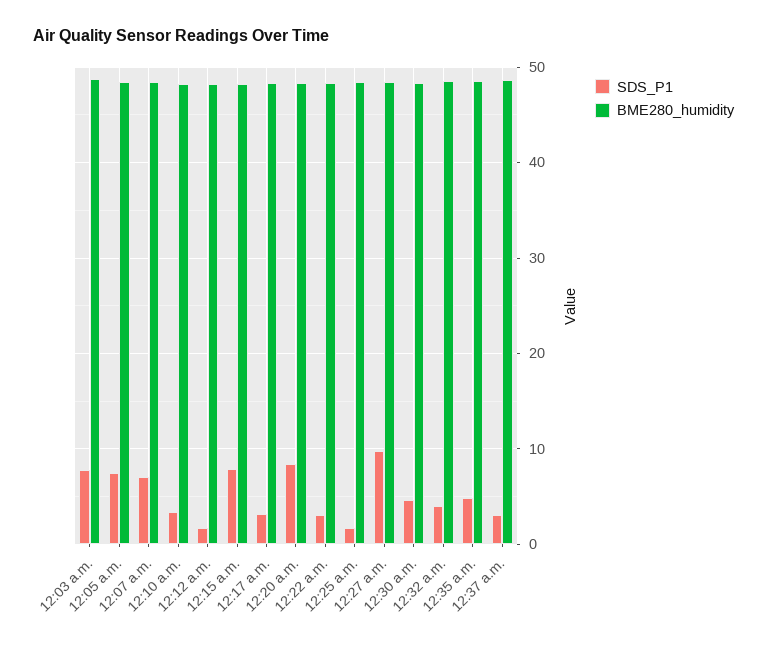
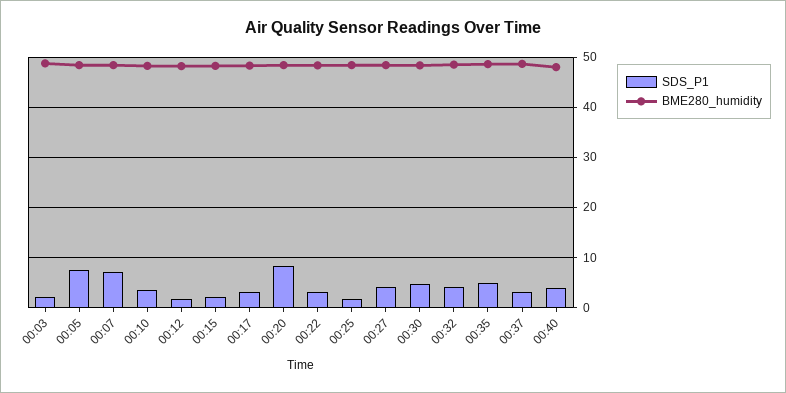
SDS_P1, 12:03 a.m.: 8 -> 2
SDS_P1, 12:15 a.m.: 8 -> 2
SDS_P1, 12:27 a.m.: 10 -> 4
SDS_P1, 00:40: none -> 4
BME280_humidity, 00:40: none -> 48

